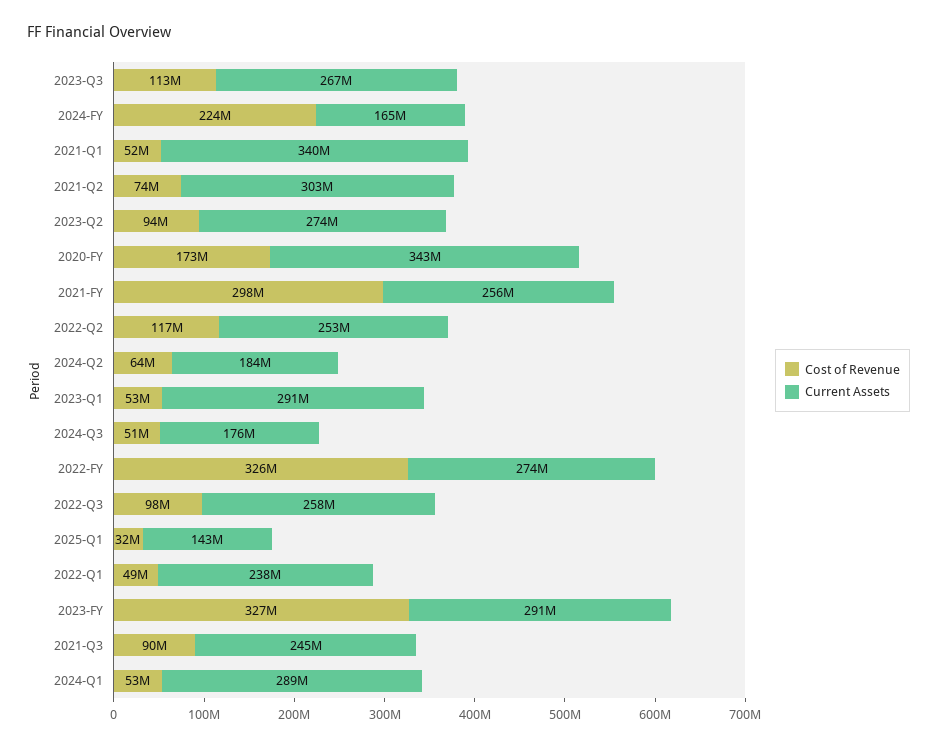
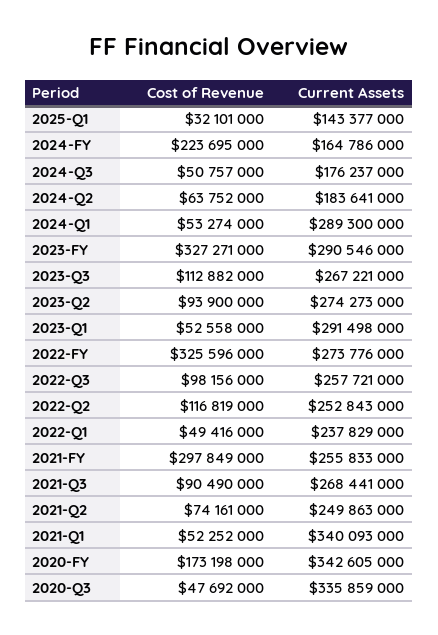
Current Assets, 2021-Q2: 303000000 -> 249863000
Current Assets, 2021-Q3: 245000000 -> 268441000
Cost of Revenue, 2020-Q3: none -> 47692000
Current Assets, 2020-Q3: none -> 335859000

